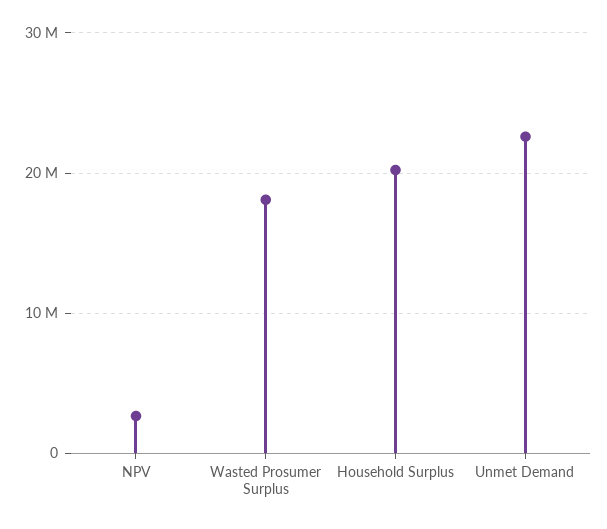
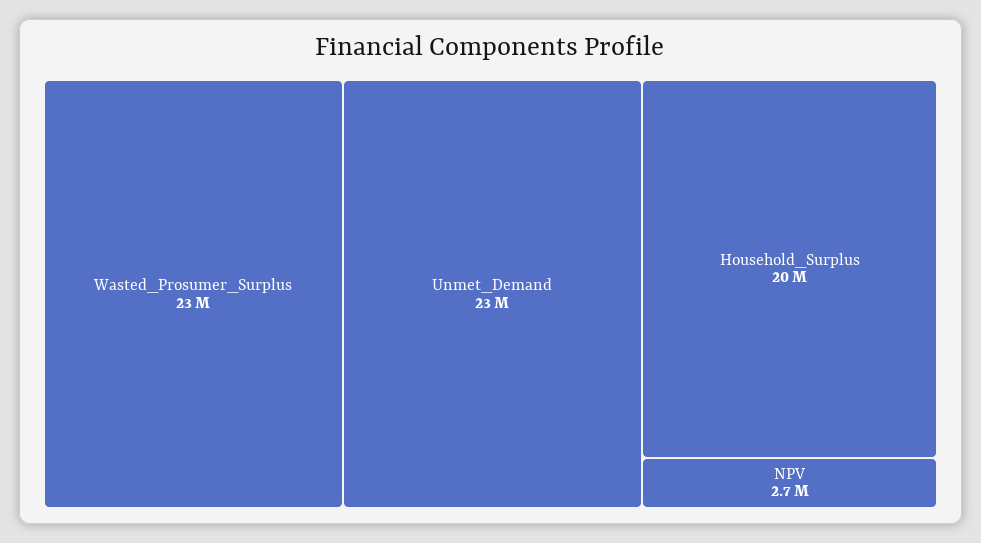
Wasted Prosumer Surplus: 18000000 -> 23000000

